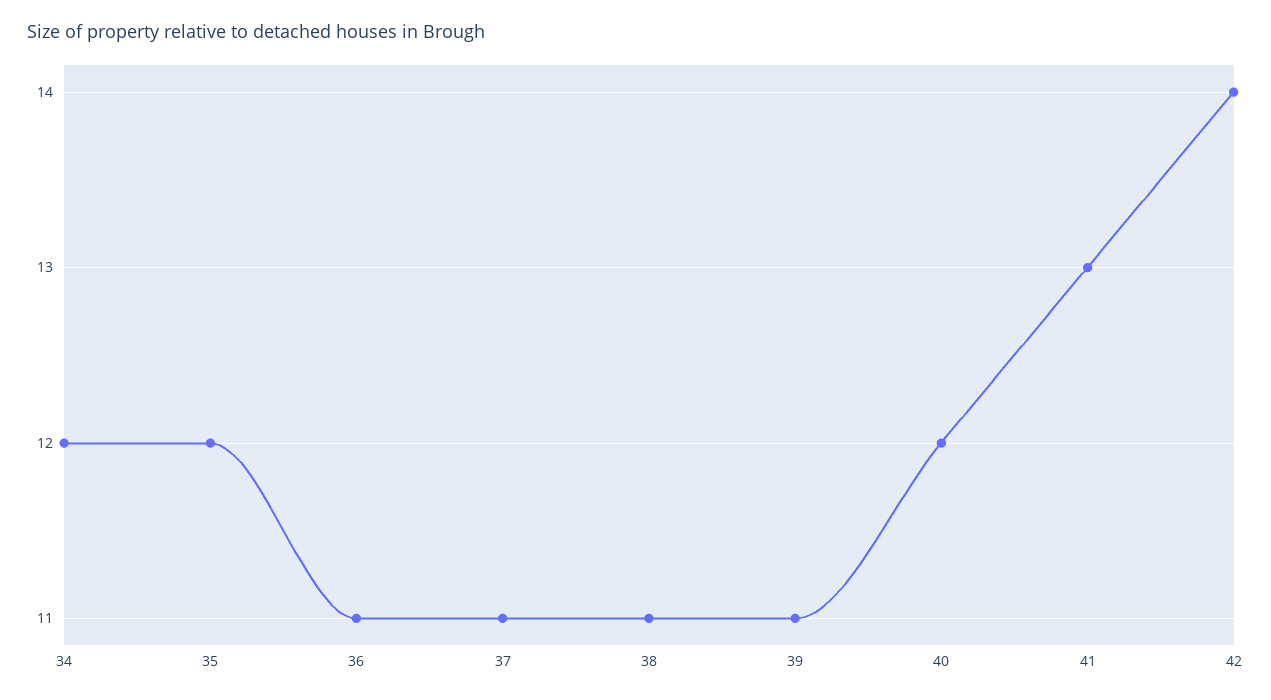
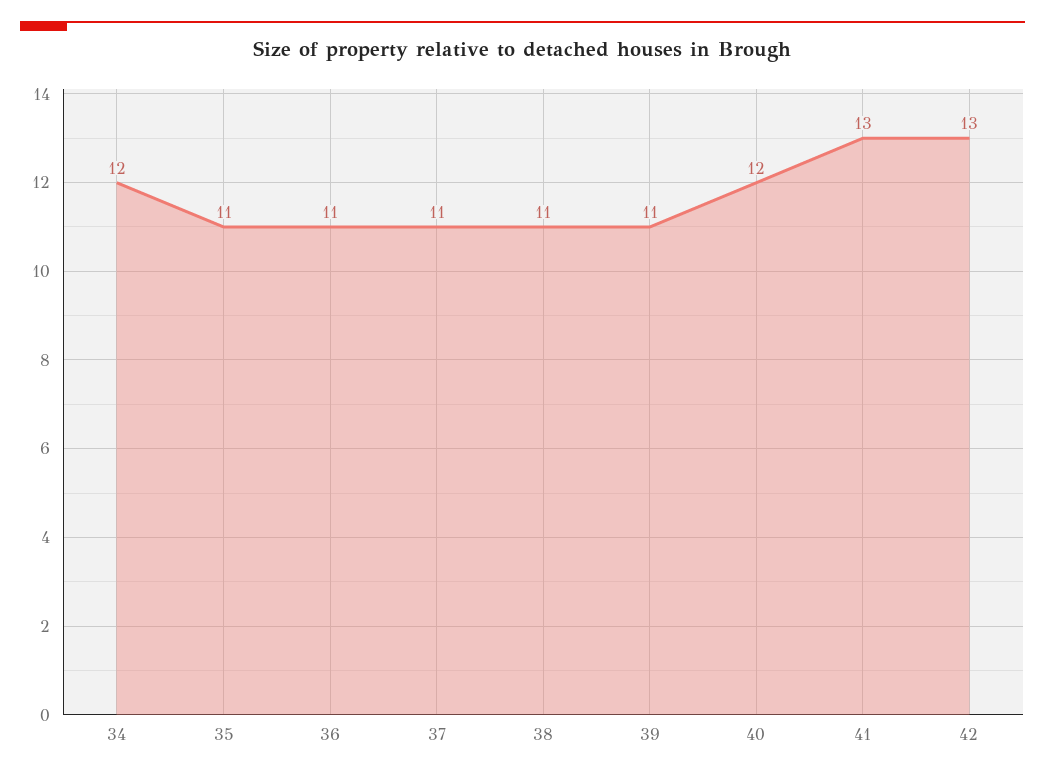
35: 12 -> 11
42: 14 -> 13

